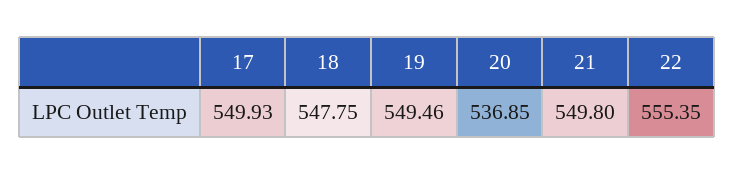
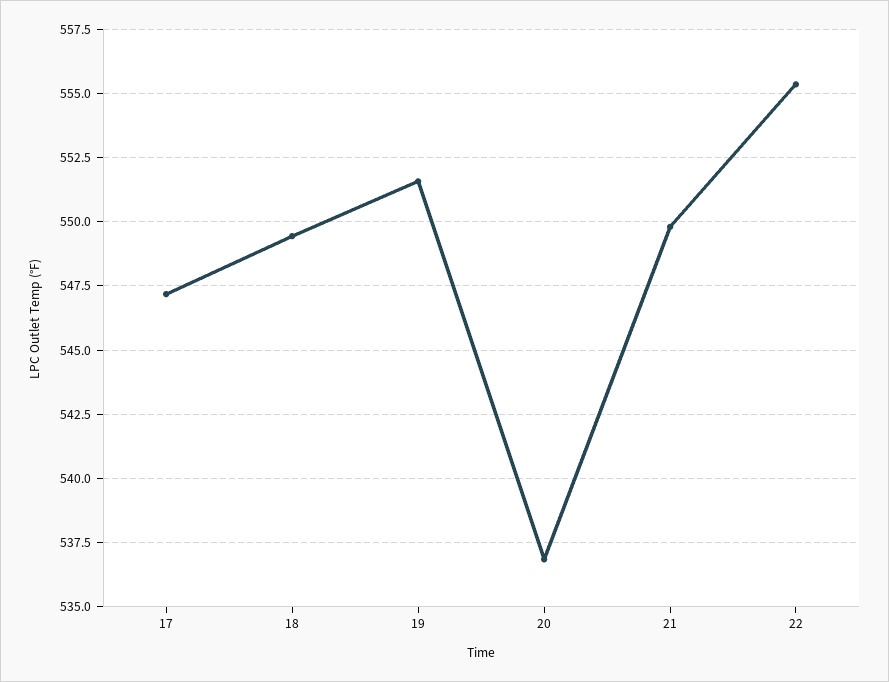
17: 549.93 -> 547.25
18: 547.75 -> 549.5
19: 549.46 -> 551.5

